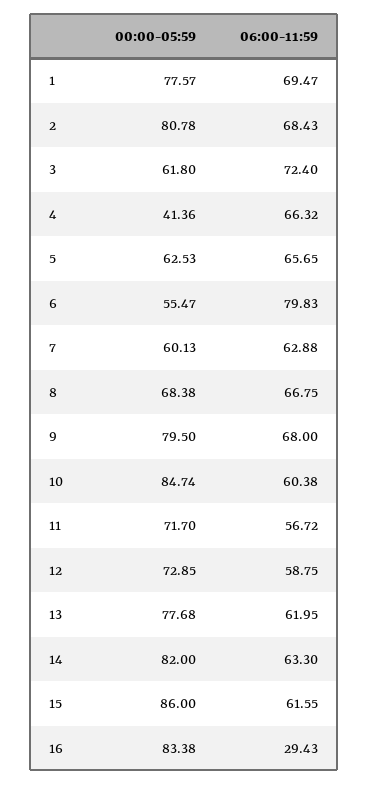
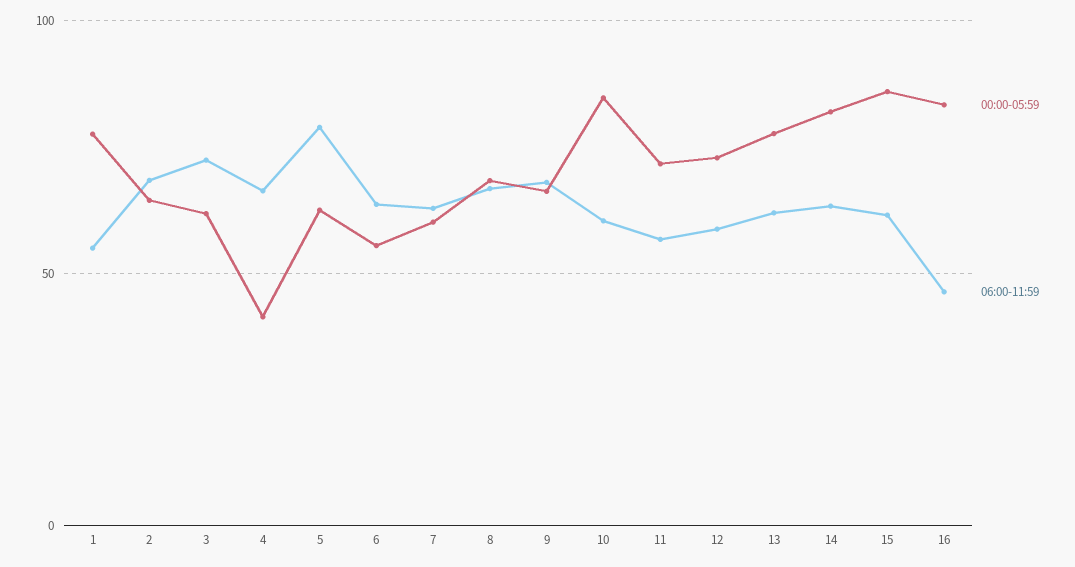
06:00-11:59, 1: 69.47 -> 55
00:00-05:59, 2: 80.78 -> 65
06:00-11:59, 5: 65.65 -> 80
06:00-11:59, 6: 79.83 -> 65
00:00-05:59, 9: 79.5 -> 65
06:00-11:59, 16: 29.43 -> 45

